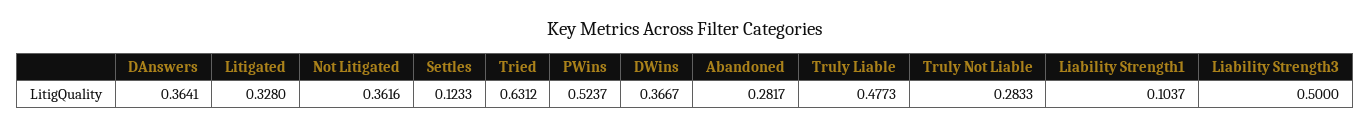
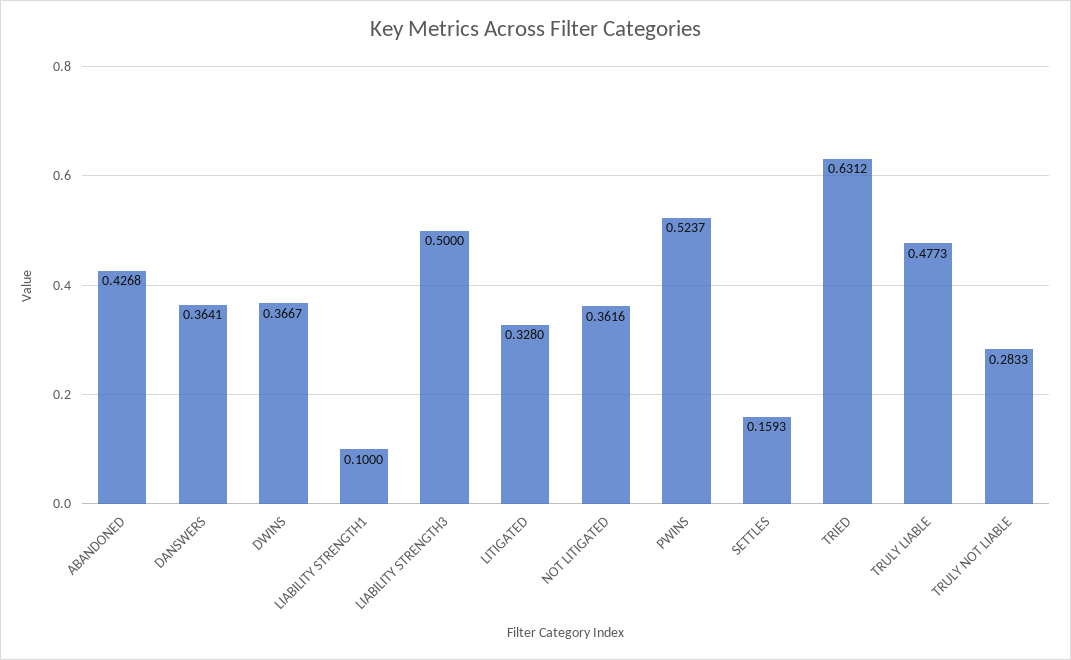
Settles: 0.1233 -> 0.1593
Abandoned: 0.2817 -> 0.4268
Liability Strength1: 0.1037 -> 0.1

